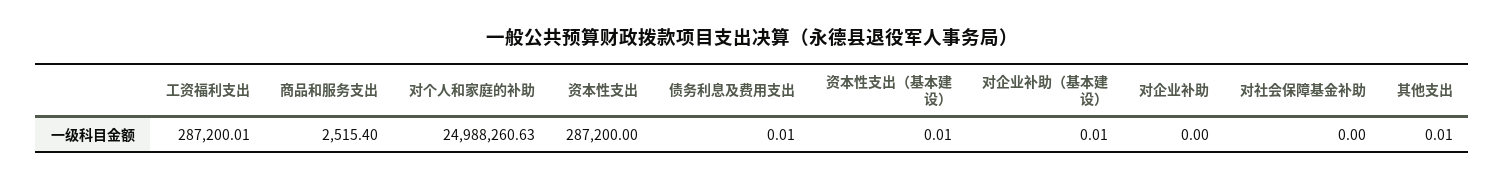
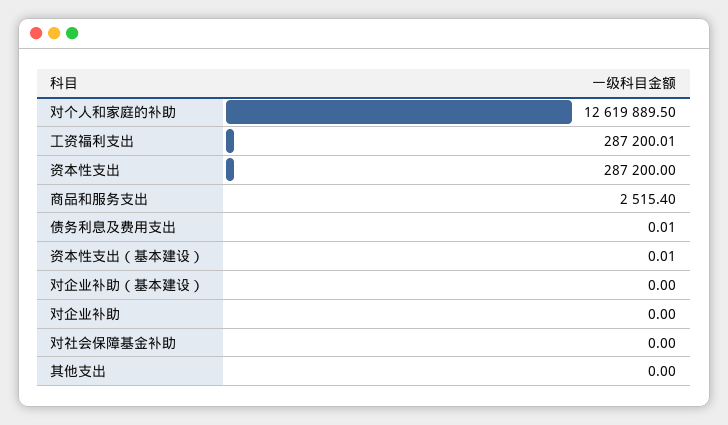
对个人和家庭的补助: 24988260.63 -> 12619889.5
对企业补助（基本建设）: 0.01 -> 0
其他支出: 0.01 -> 0

